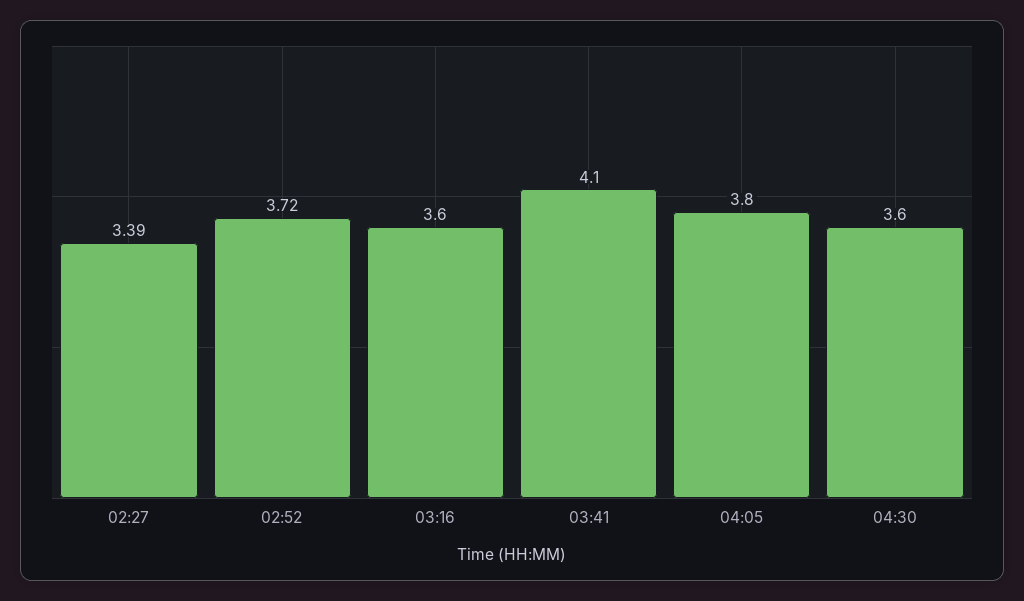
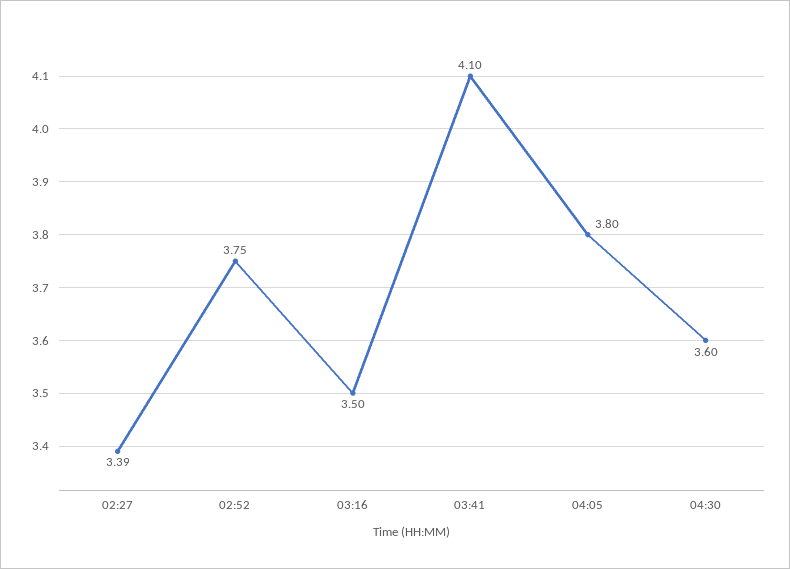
02:52: 3.72 -> 3.75
03:16: 3.6 -> 3.5

